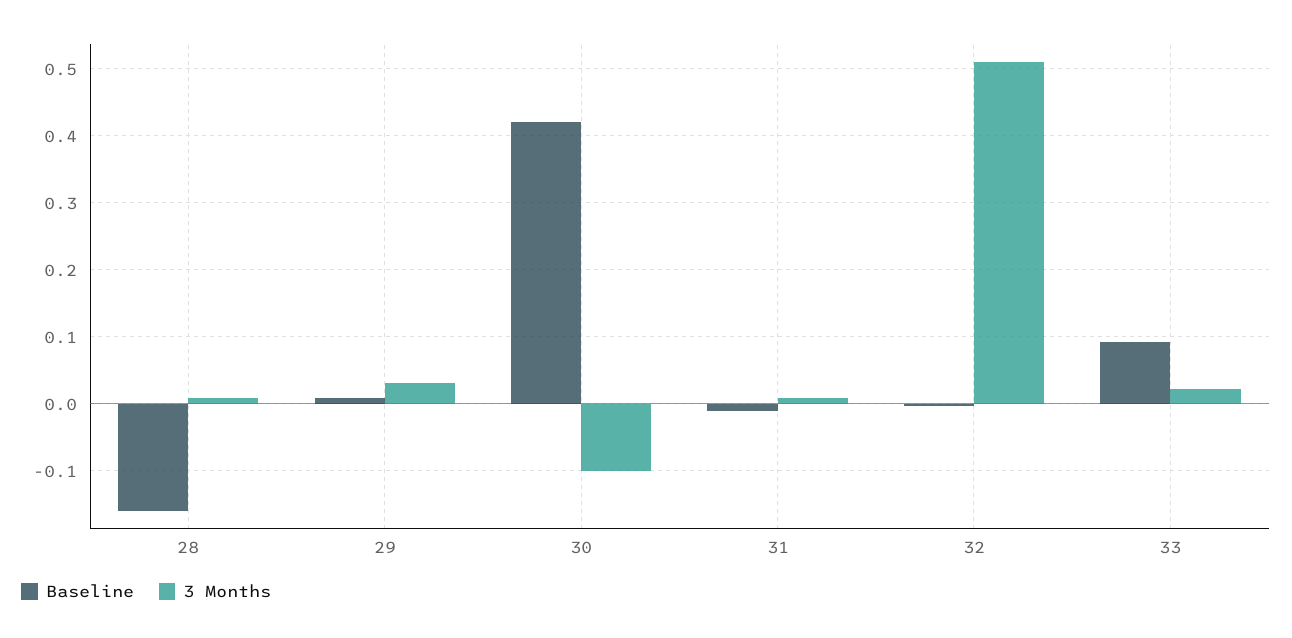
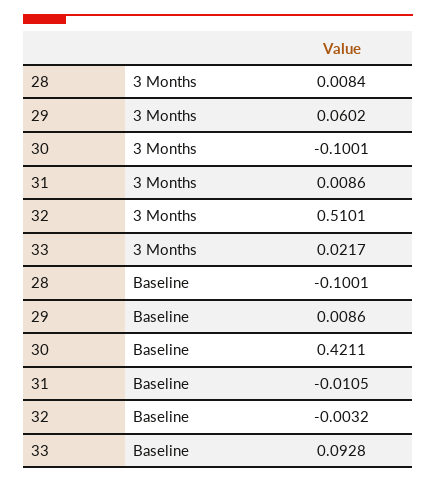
Baseline, 28: -0.16 -> -0.1001
3 Months, 29: 0.03 -> 0.0602

